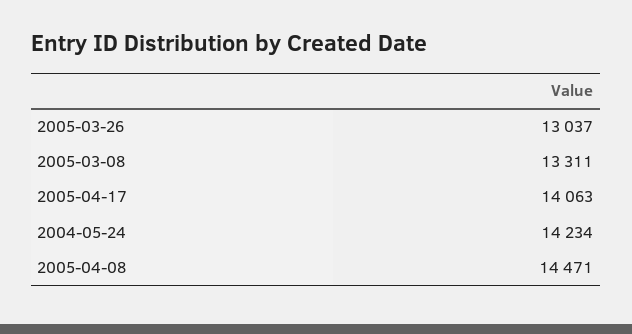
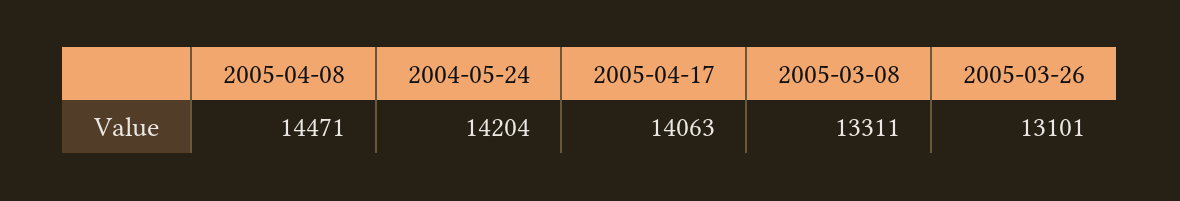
2005-03-26: 13037 -> 13101
2004-05-24: 14234 -> 14204

